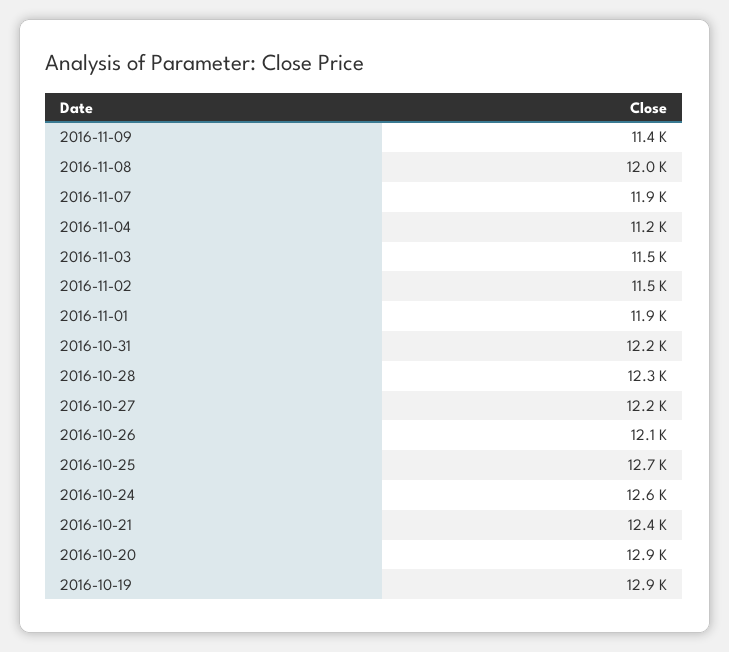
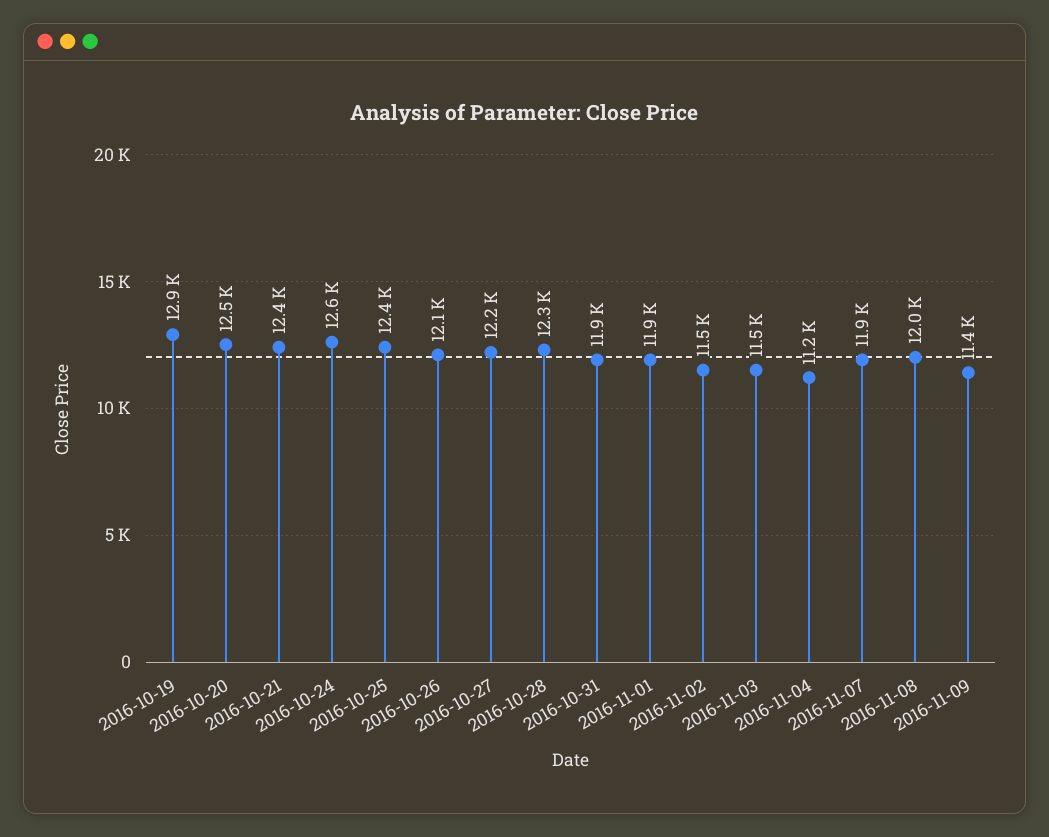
2016-10-31: 12200 -> 11900
2016-10-25: 12700 -> 12400
2016-10-20: 12900 -> 12500

